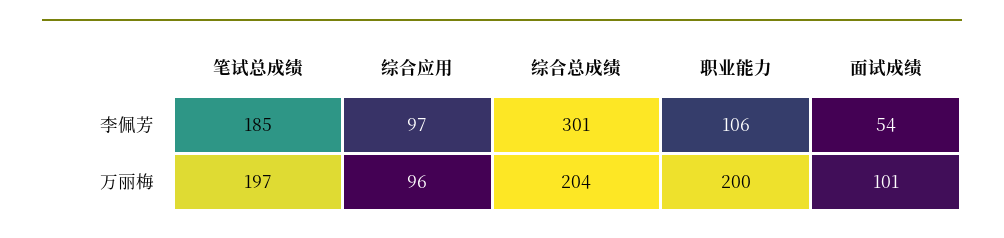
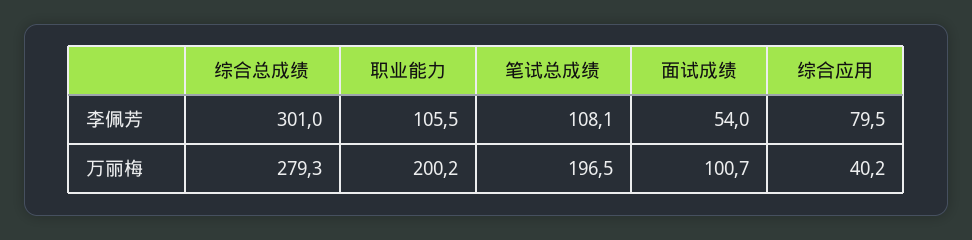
笔试总成绩, 李佩芳: 185 -> 108.1
综合应用, 李佩芳: 97 -> 79.5
综合应用, 万丽梅: 96 -> 40.2
综合总成绩, 万丽梅: 204 -> 279.3

